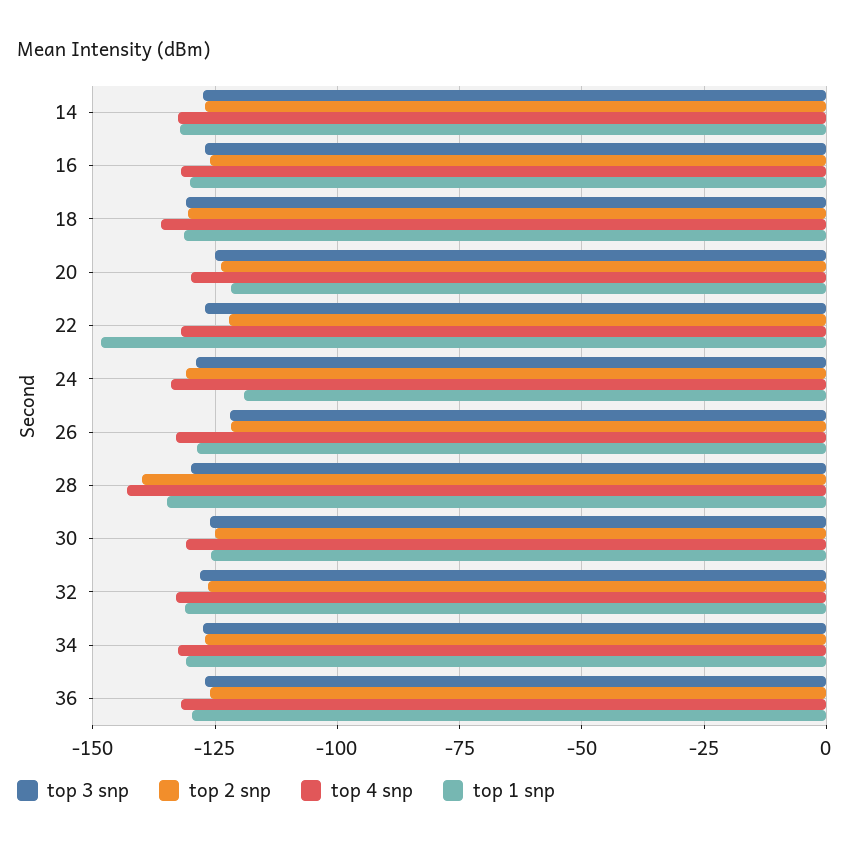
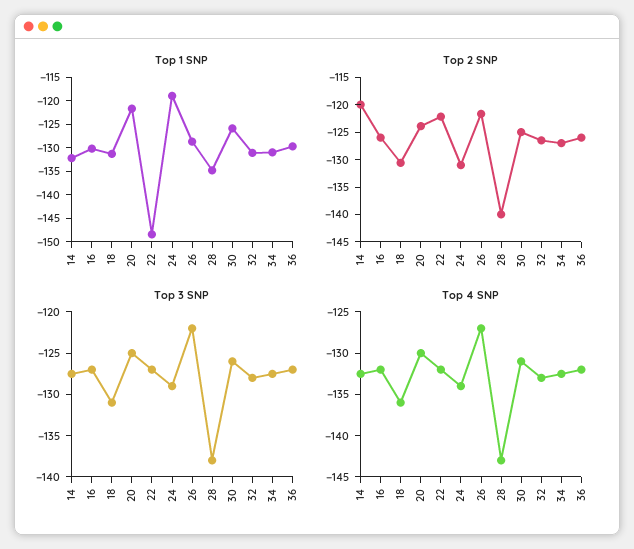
top 2 snp, 14: -127.5 -> -120
top 4 snp, 26: -132.5 -> -127
top 3 snp, 28: -130 -> -138

